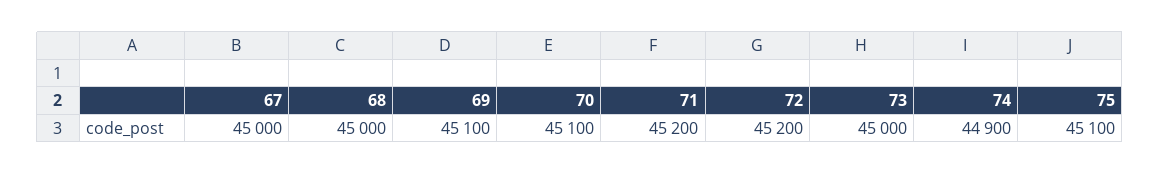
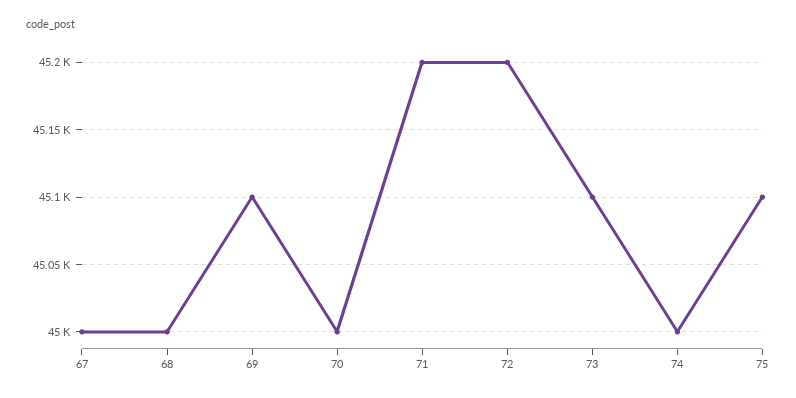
70: 45100 -> 45000
73: 45000 -> 45100
74: 44900 -> 45000

